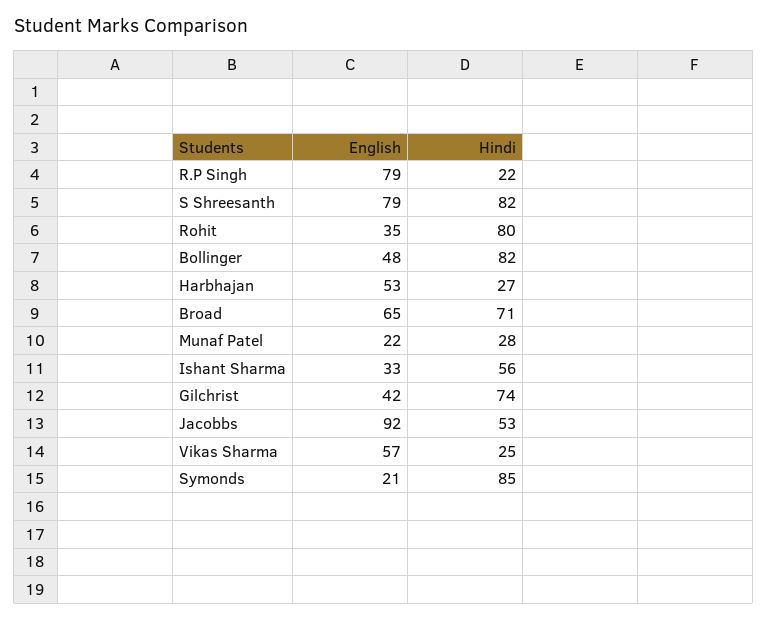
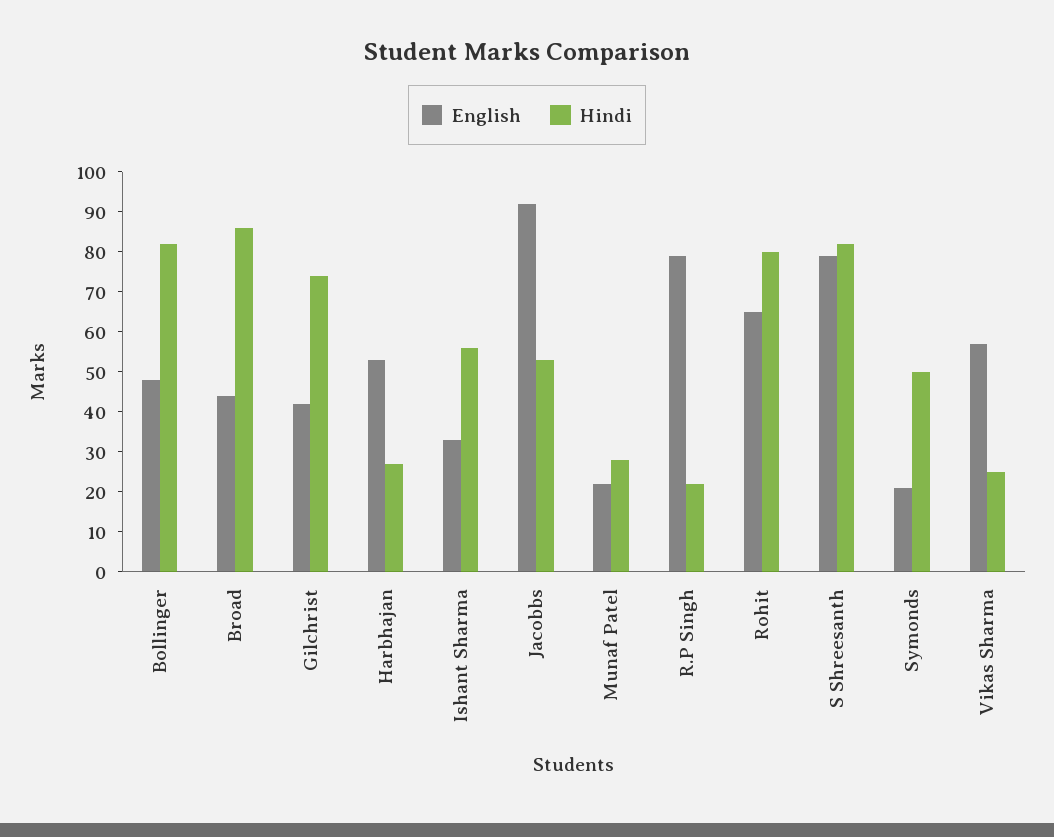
English, Rohit: 35 -> 65
English, Broad: 65 -> 45
Hindi, Broad: 71 -> 85
Hindi, Symonds: 85 -> 50

